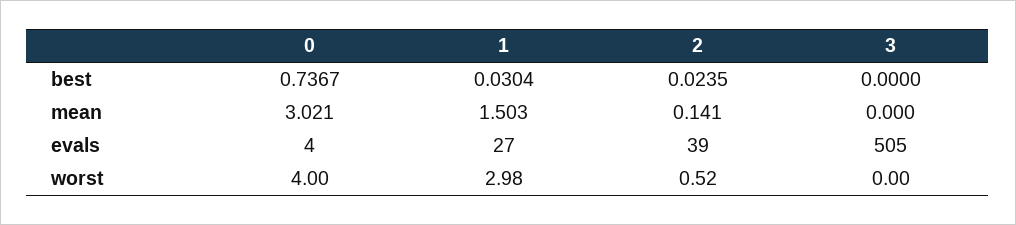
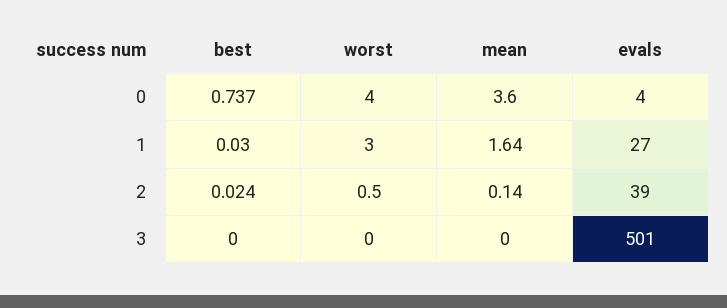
0, mean: 3.021 -> 3.6
1, mean: 1.503 -> 1.64
3, evals: 505 -> 501

